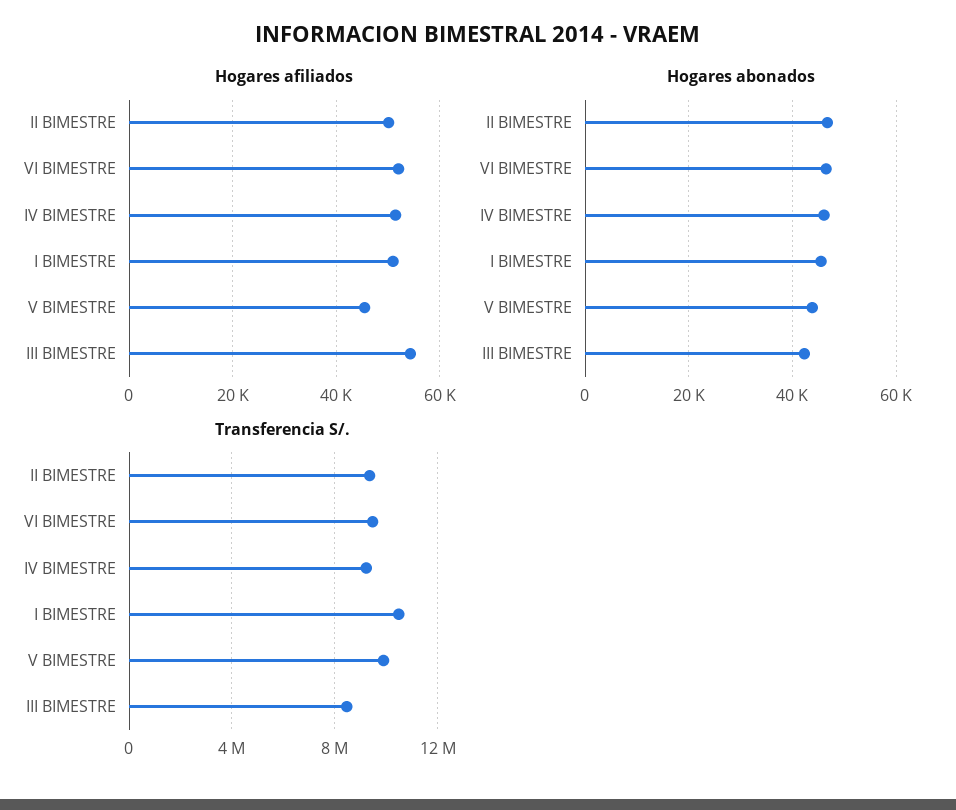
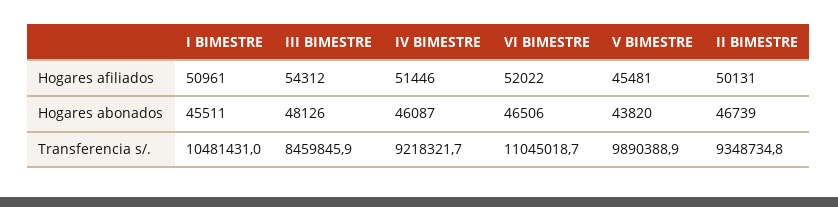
Hogares abonados, III BIMESTRE: 42000 -> 48126
Transferencia S/., VI BIMESTRE: 9500000 -> 11045018.7

